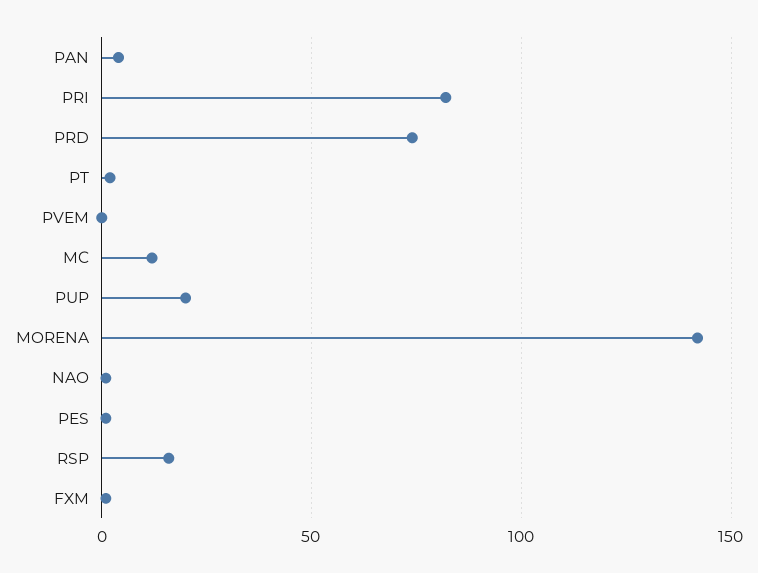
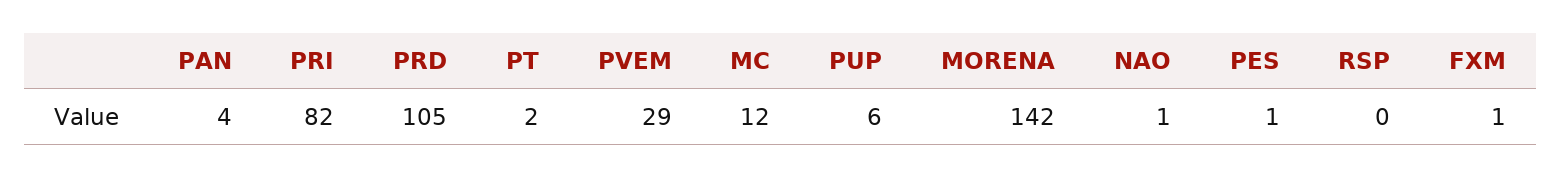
PRD: 75 -> 105
PVEM: 0 -> 29
PUP: 20 -> 6
RSP: 15 -> 0

